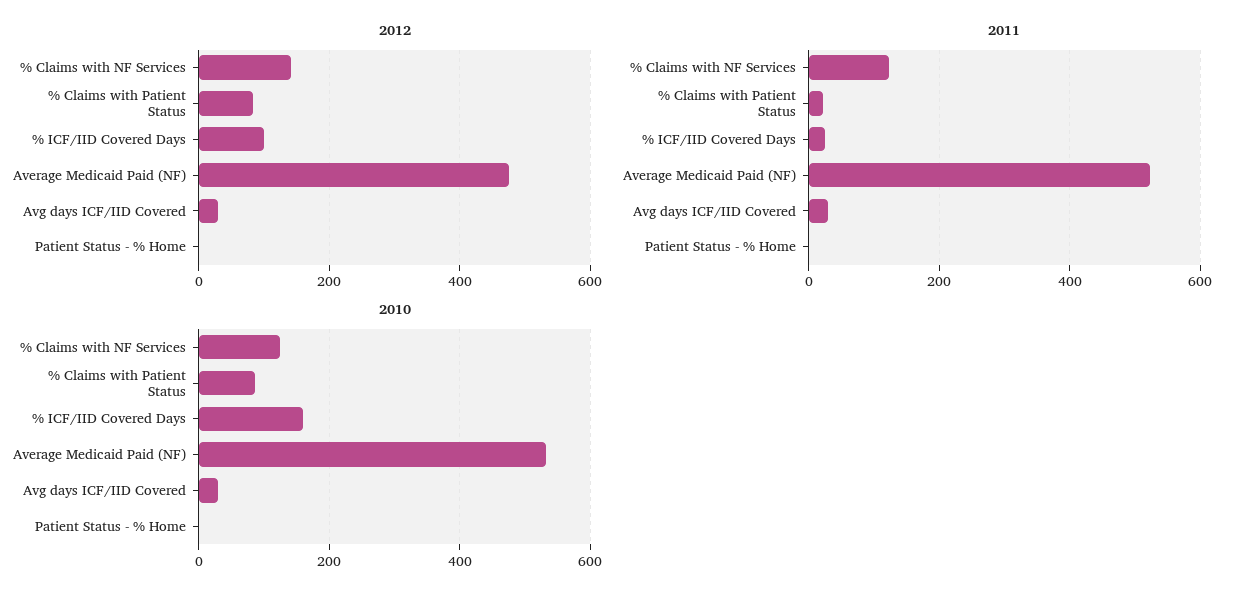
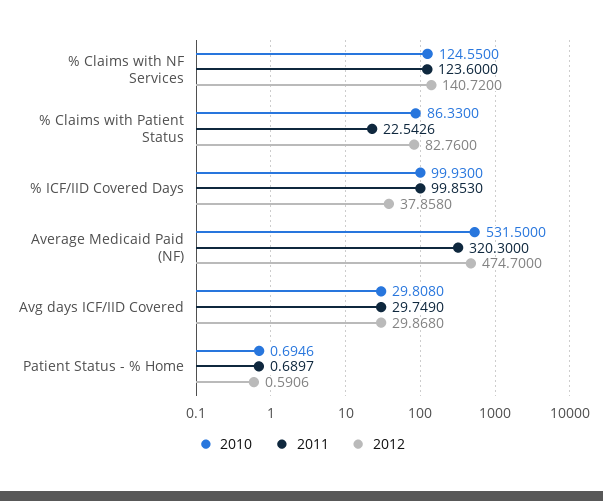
2012, % ICF/IID Covered Days: 100 -> 37.858
2011, % ICF/IID Covered Days: 20 -> 99.853
2011, Average Medicaid Paid (NF): 520 -> 320.3
2010, % ICF/IID Covered Days: 160 -> 99.93

